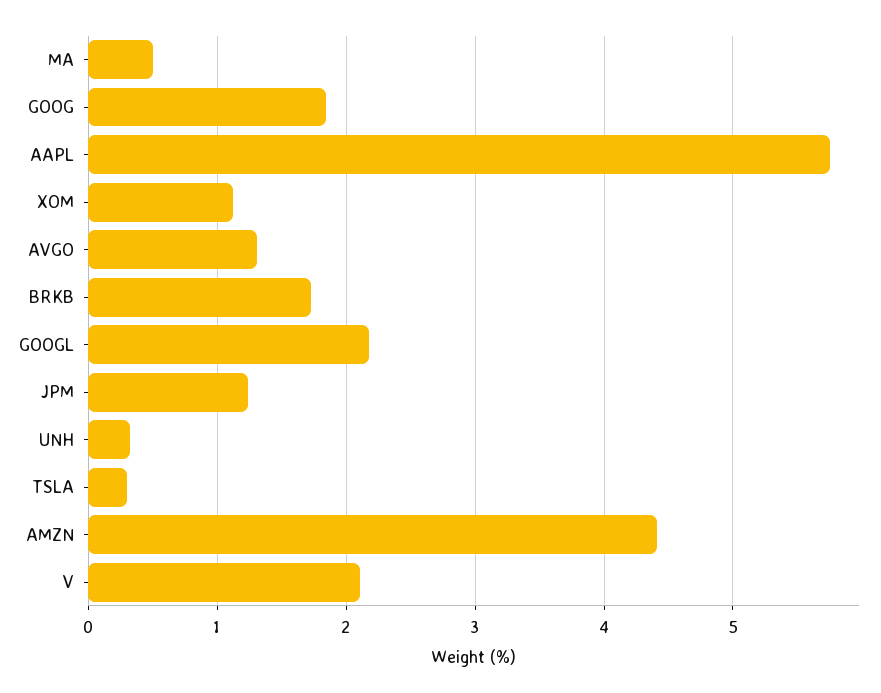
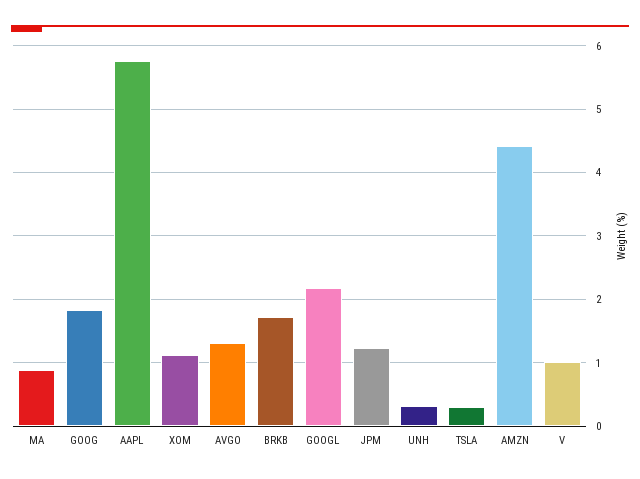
MA: 0.5 -> 0.9
V: 2.1 -> 1

